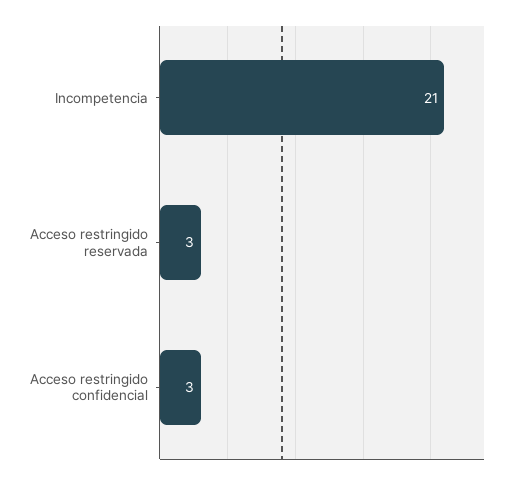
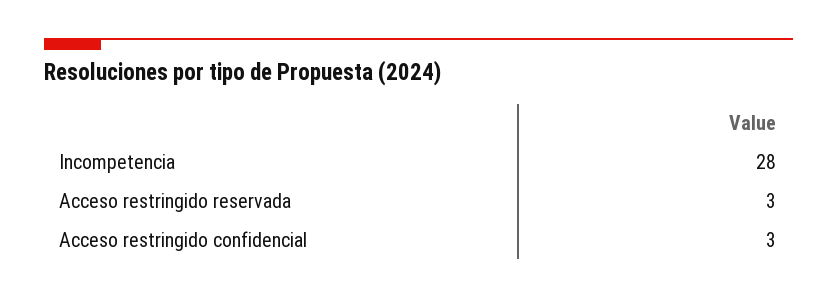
Incompetencia: 21 -> 28

